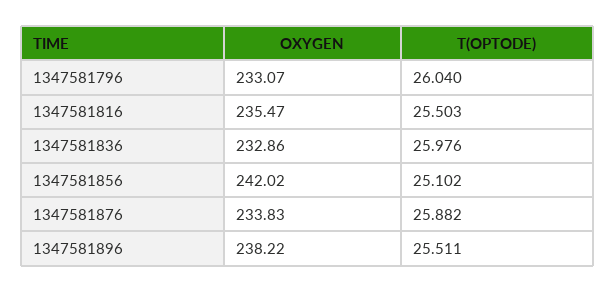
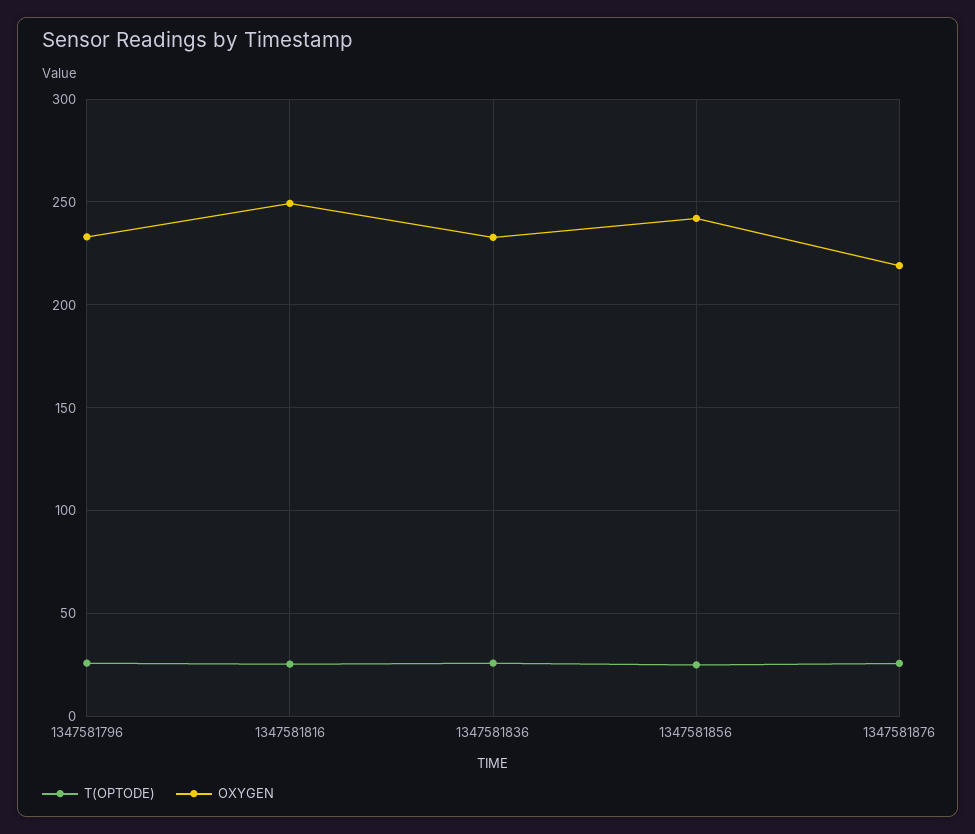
OXYGEN, 1347581816: 235.47 -> 250
OXYGEN, 1347581876: 233.83 -> 220
OXYGEN, 1347581896: 238.22 -> none
T(OPTODE), 1347581896: 25.511 -> none

